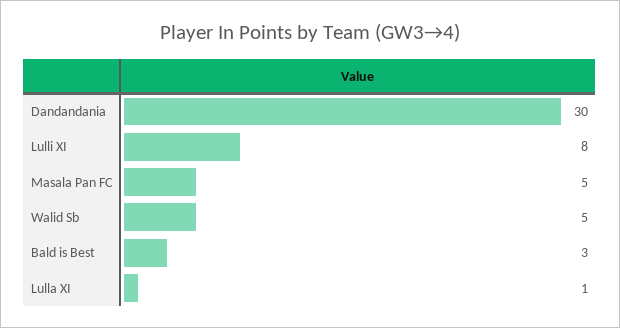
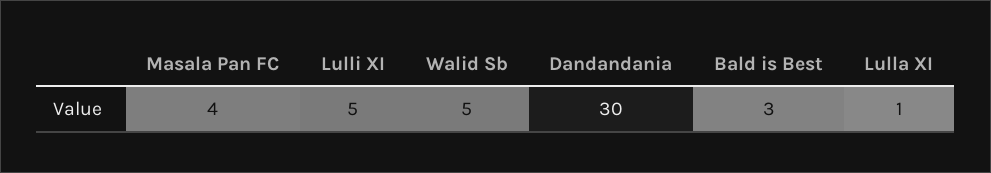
Lulli XI: 8 -> 5
Masala Pan FC: 5 -> 4

